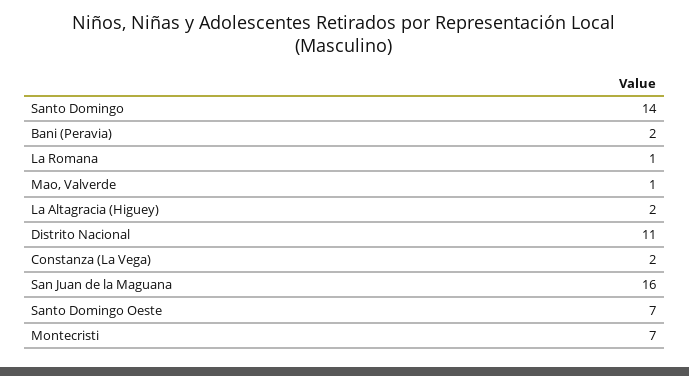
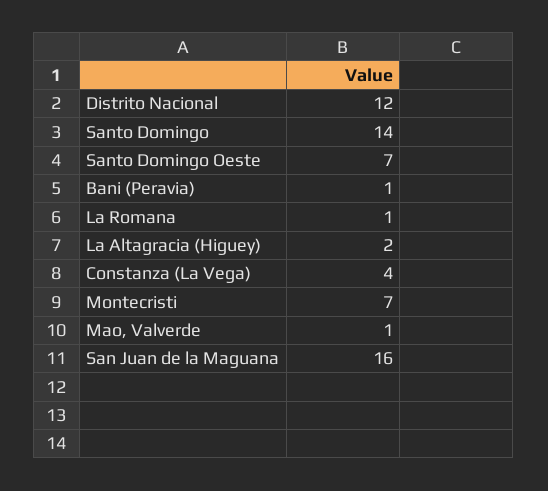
Bani (Peravia): 2 -> 1
Distrito Nacional: 11 -> 12
Constanza (La Vega): 2 -> 4

